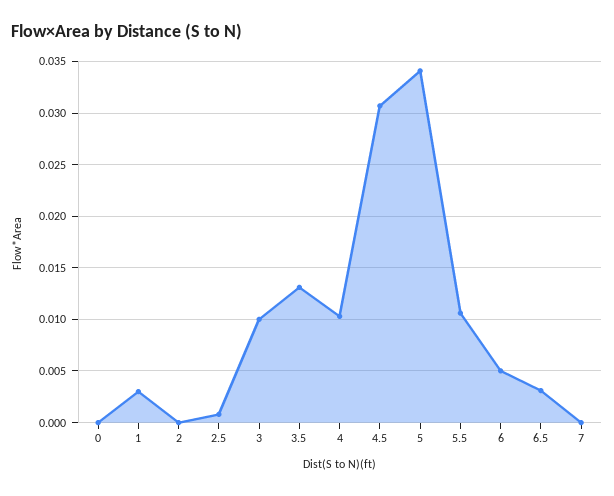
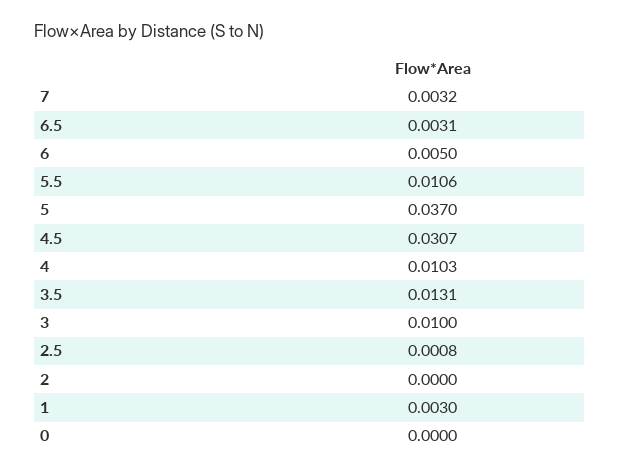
5: 0.034 -> 0.037
7: 0 -> 0.0032

